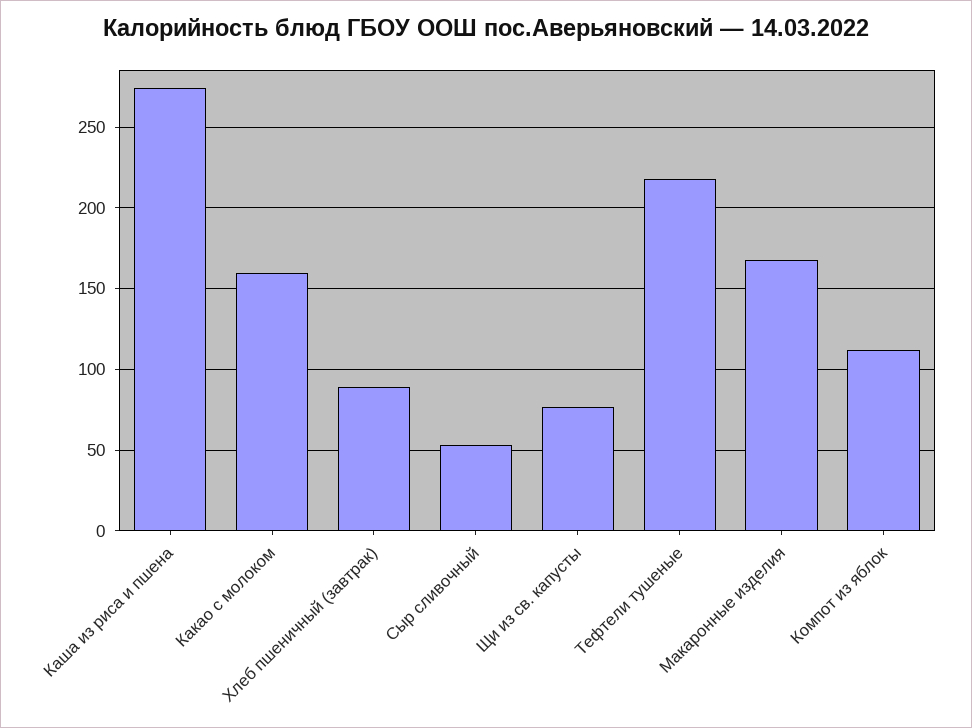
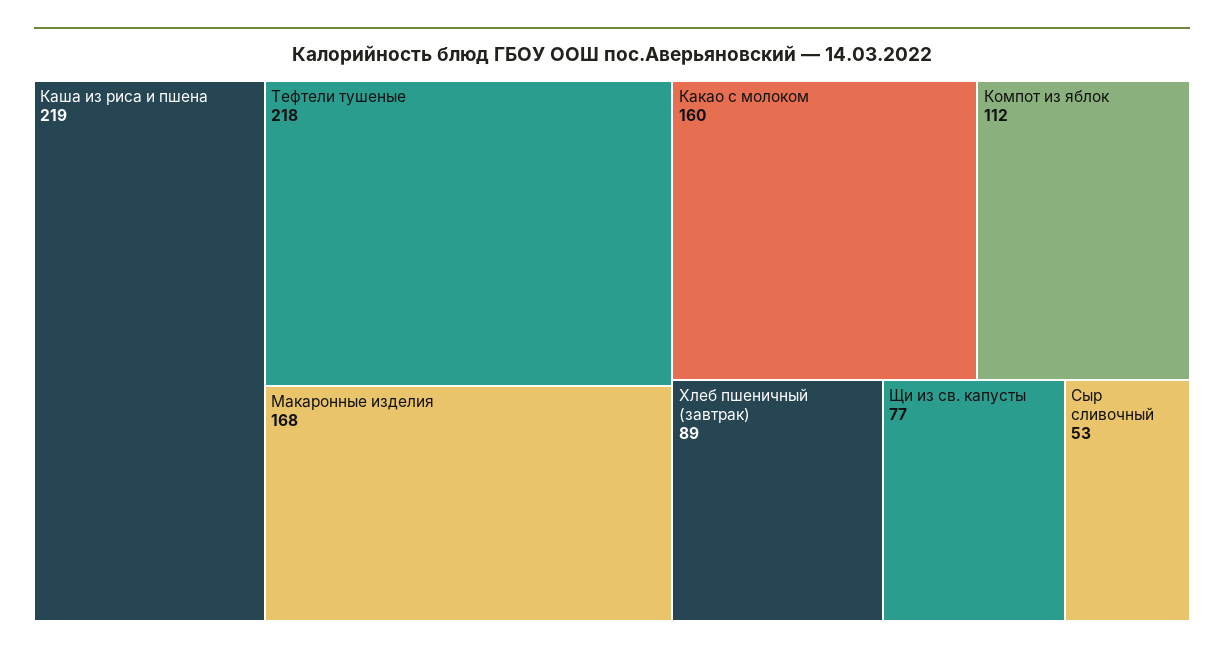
Каша из риса и пшена: 275 -> 219

